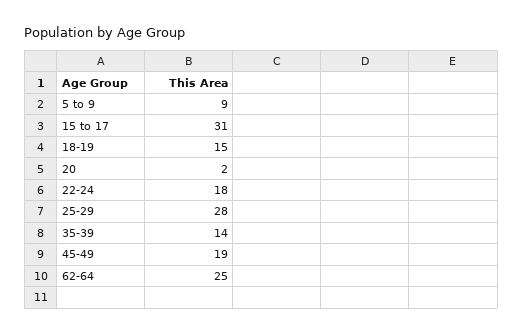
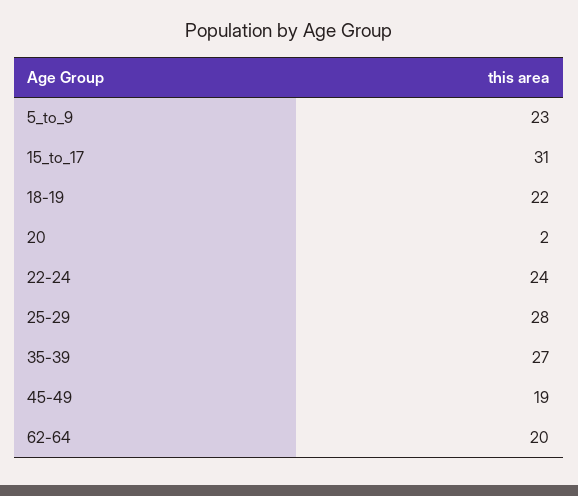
5 to 9: 9 -> 23
18-19: 15 -> 22
22-24: 18 -> 24
35-39: 14 -> 27
62-64: 25 -> 20

